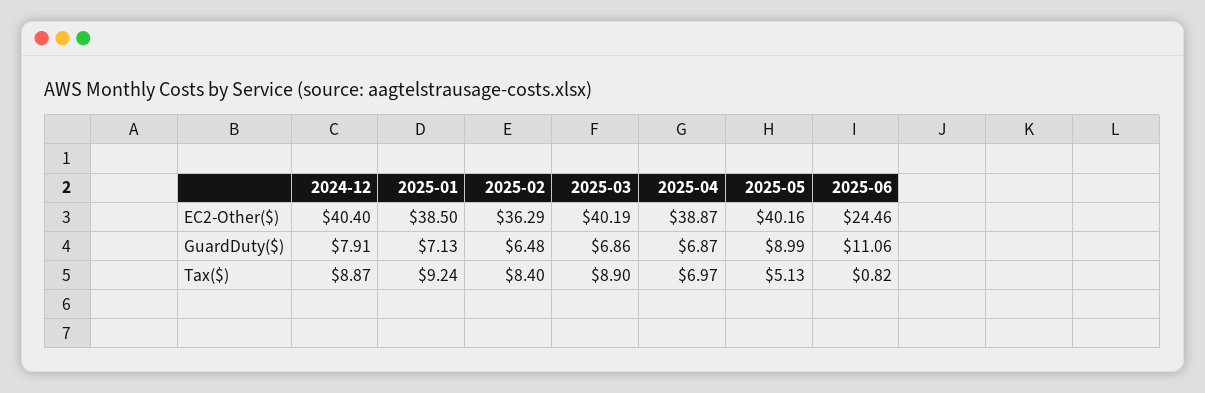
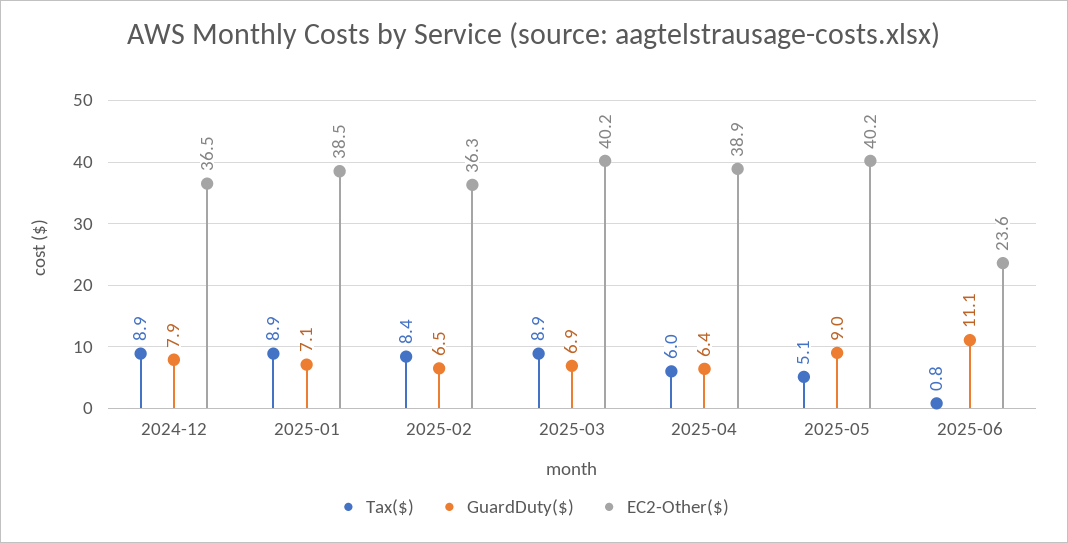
EC2-Other($), 2024-12: 40.4 -> 36.5
EC2-Other($), 2025-06: 24.46 -> 23.6
GuardDuty($), 2025-04: 6.87 -> 6.4
Tax($), 2025-01: 9.24 -> 8.9
Tax($), 2025-04: 6.97 -> 6

